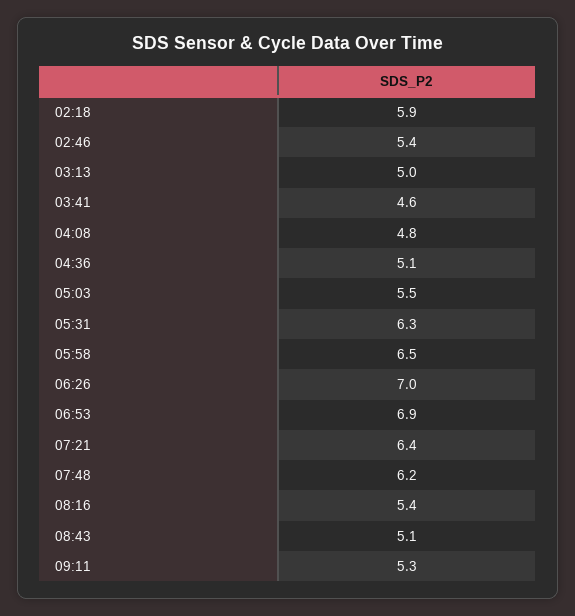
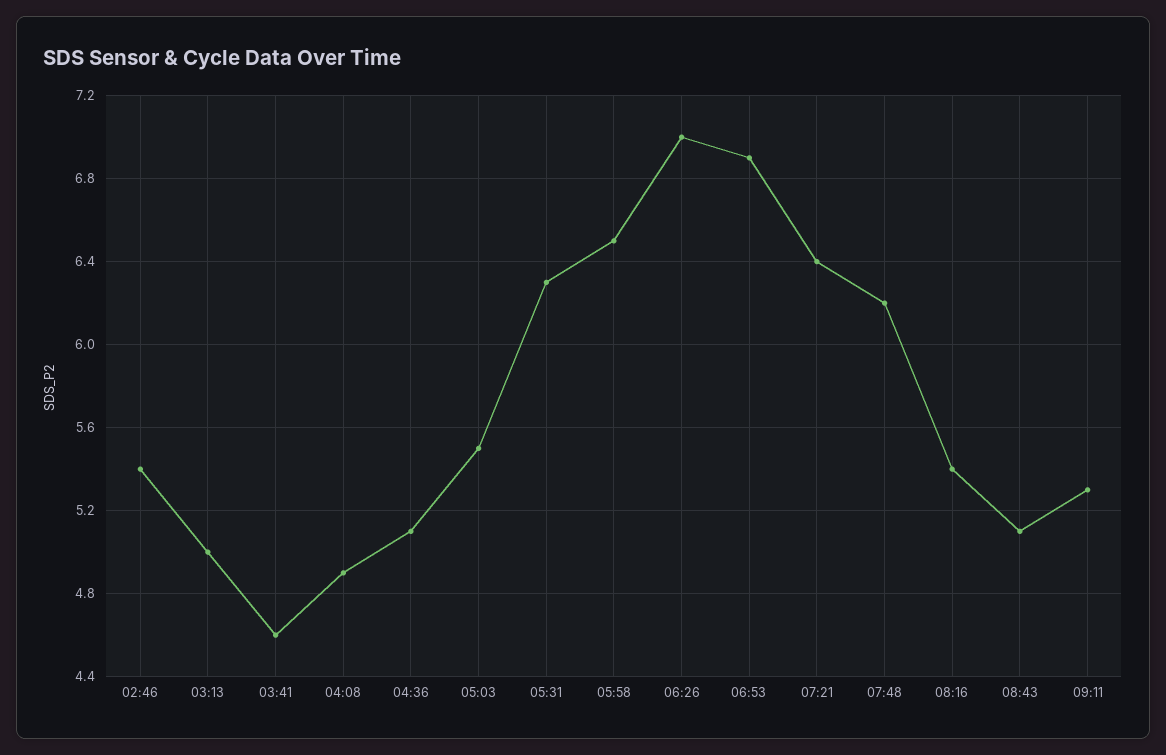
02:18: 5.9 -> none
04:08: 4.8 -> 4.9

